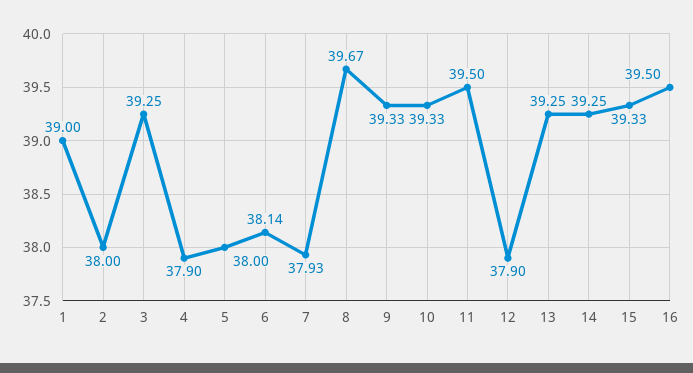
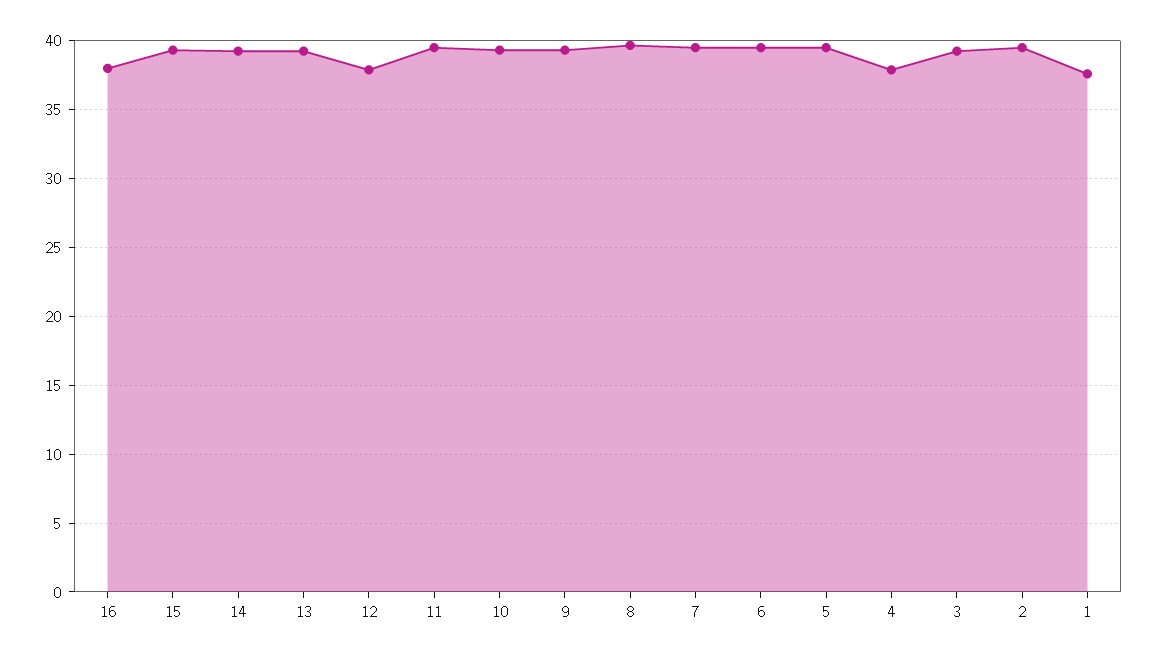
1: 39 -> 37.5
2: 38 -> 39.5
5: 38 -> 39.5
6: 38.14 -> 39.5
7: 37.93 -> 39.5
16: 39.5 -> 38

